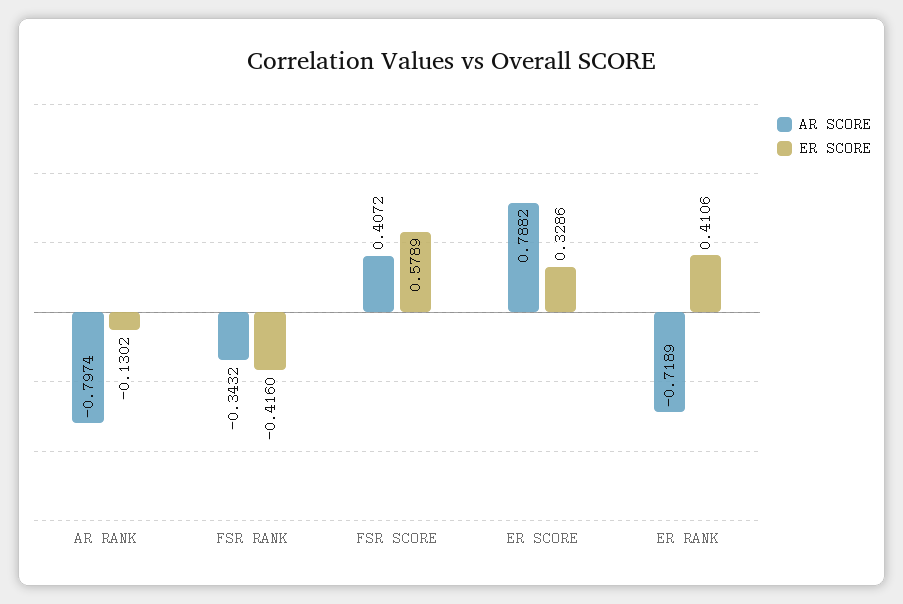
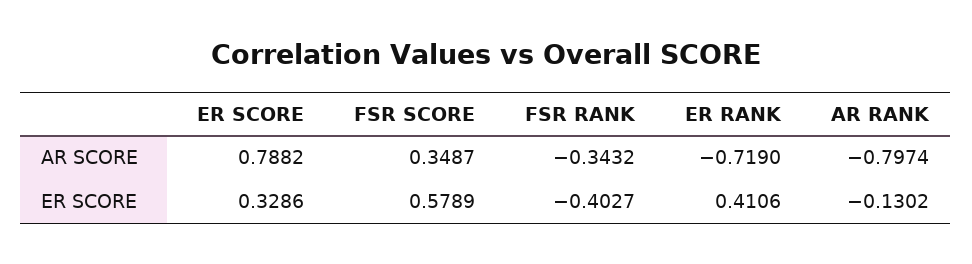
ER SCORE, FSR RANK: -0.416 -> -0.4027
AR SCORE, FSR SCORE: 0.4072 -> 0.3487
AR SCORE, ER RANK: -0.7189 -> -0.719

